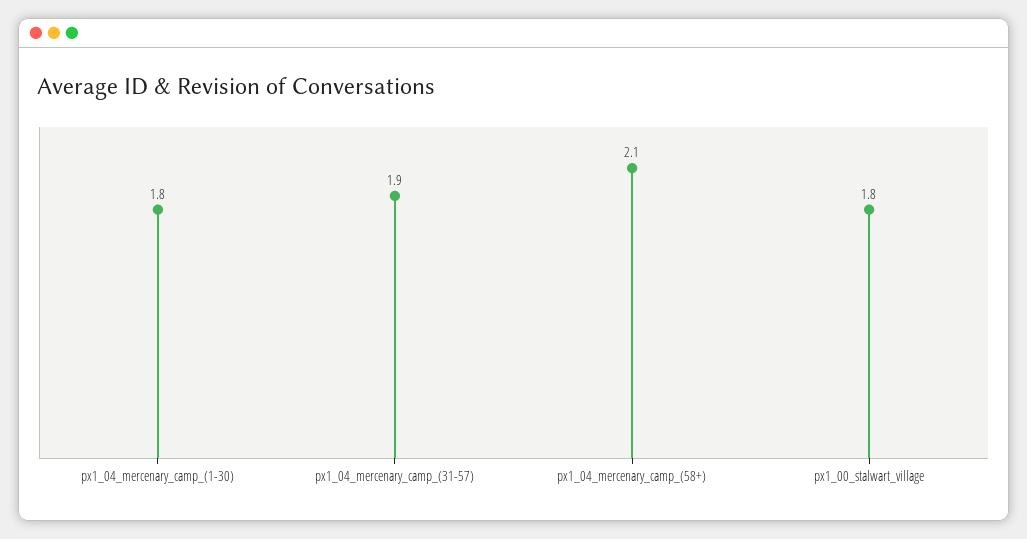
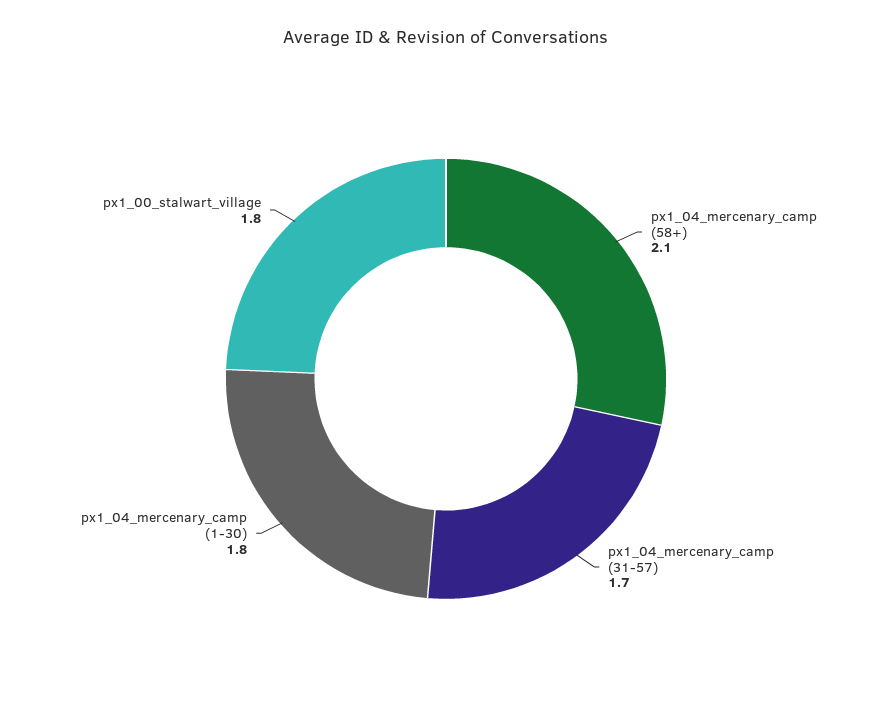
px1_04_mercenary_camp_(31-57): 1.9 -> 1.7

